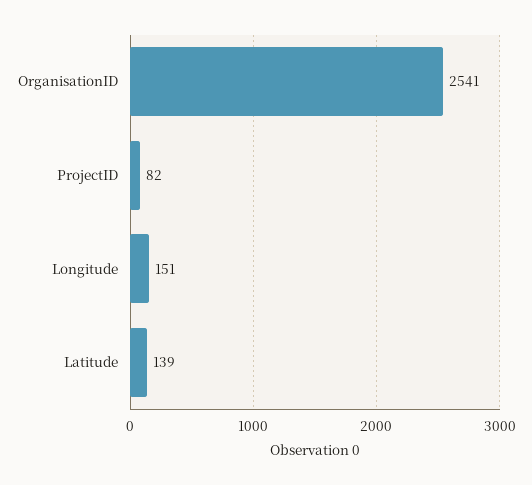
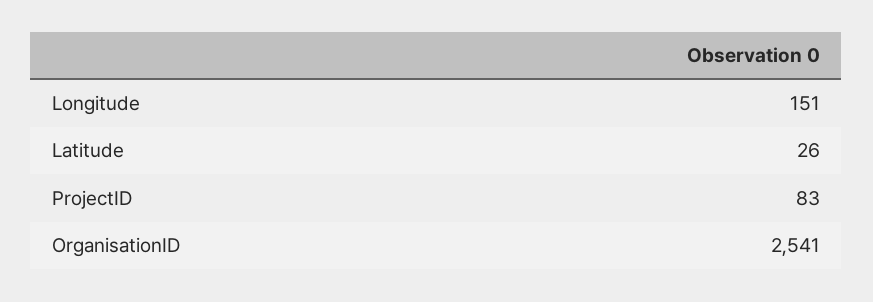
ProjectID: 82 -> 83
Latitude: 139 -> 26

